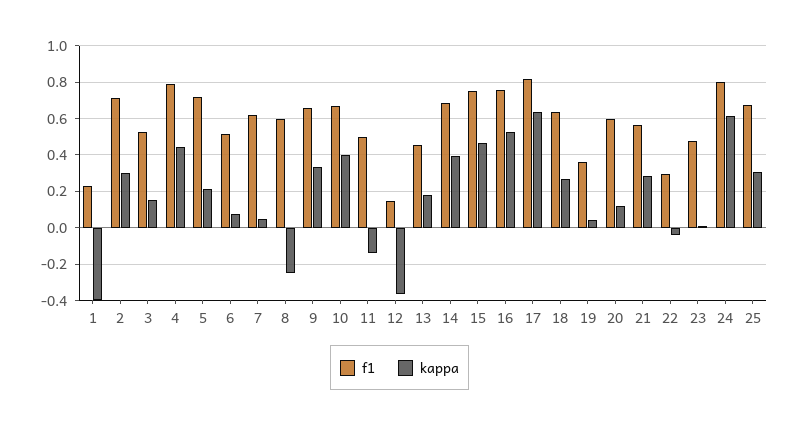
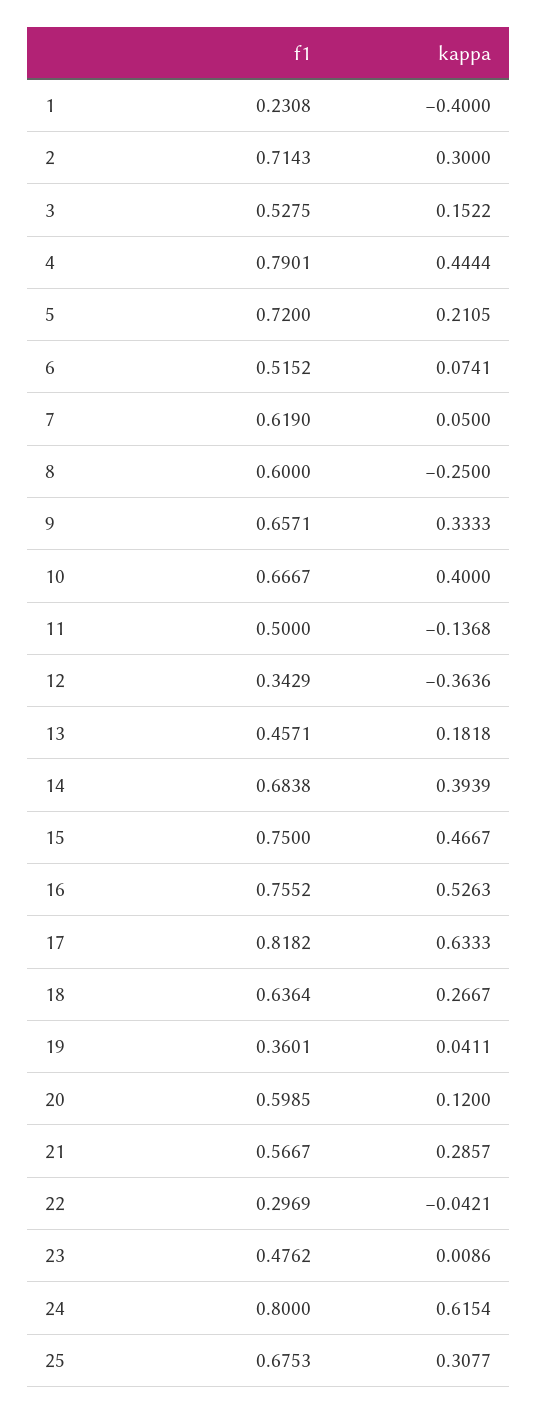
f1, 12: 0.15 -> 0.3429

